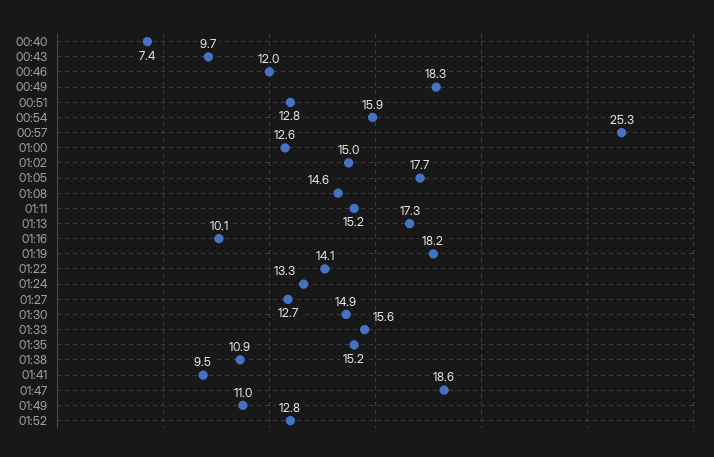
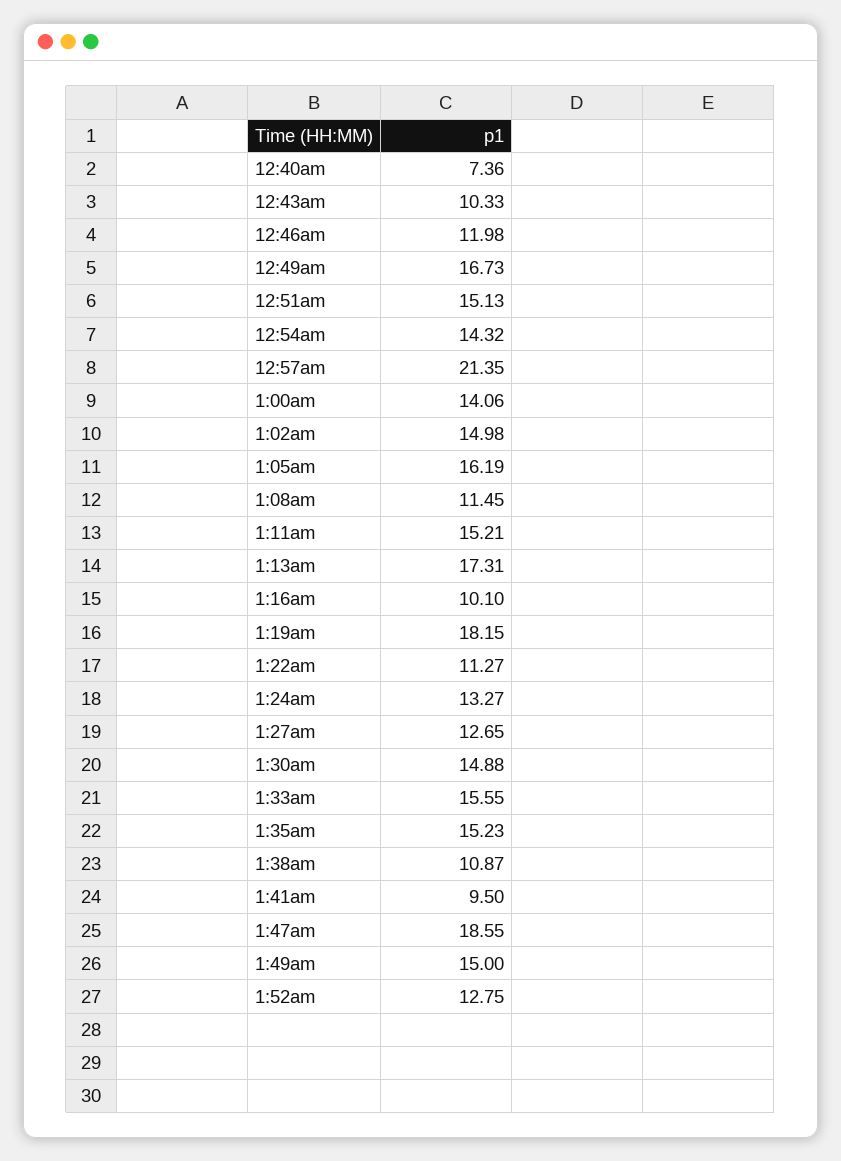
00:43: 9.7 -> 10.33
00:49: 18.3 -> 16.73
00:51: 12.8 -> 15.13
00:54: 15.9 -> 14.32
00:57: 25.3 -> 21.35
01:00: 12.6 -> 14.06
01:05: 17.7 -> 16.19
01:08: 14.6 -> 11.45
01:22: 14.1 -> 11.27
01:49: 11 -> 15

